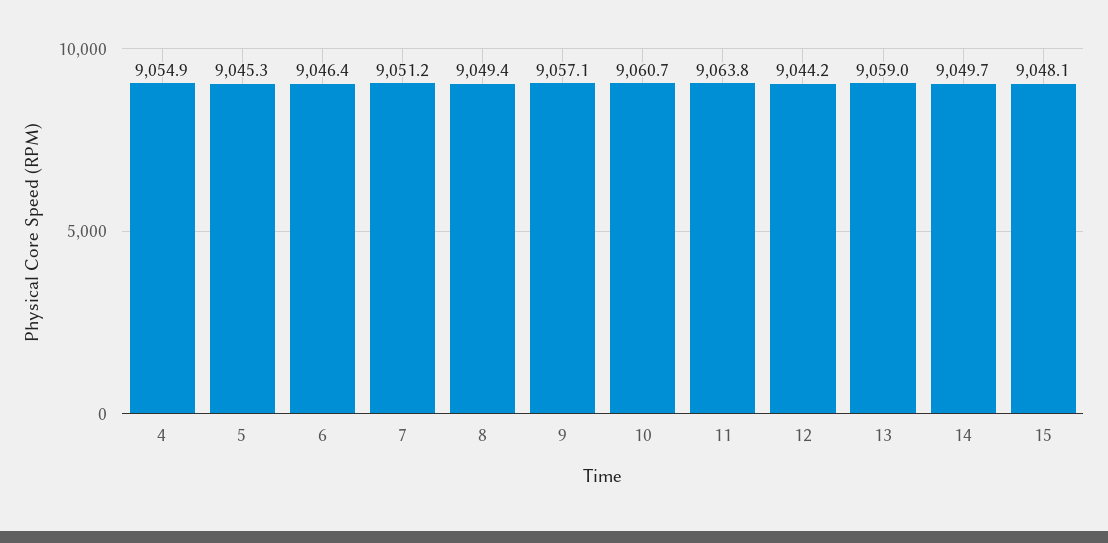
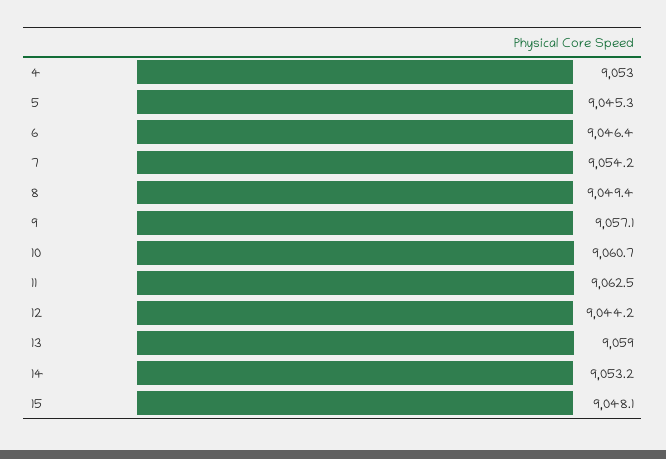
4: 9054.9 -> 9053
7: 9051.2 -> 9054.2
11: 9063.8 -> 9062.5
14: 9049.7 -> 9053.2

